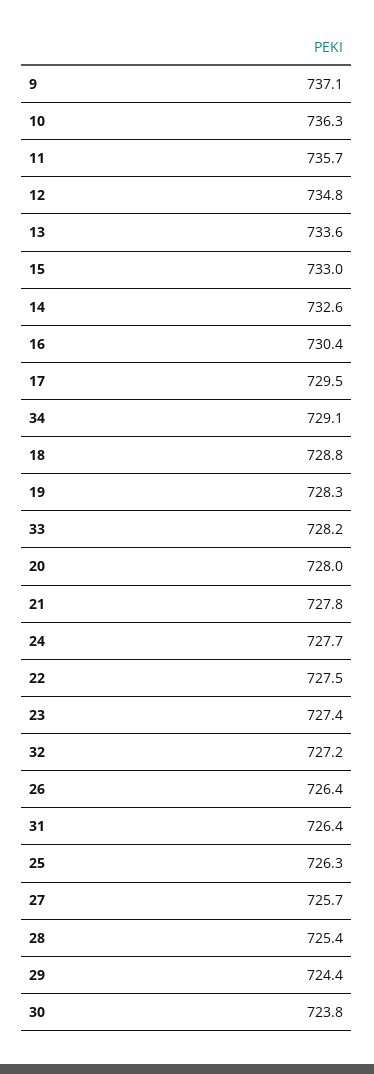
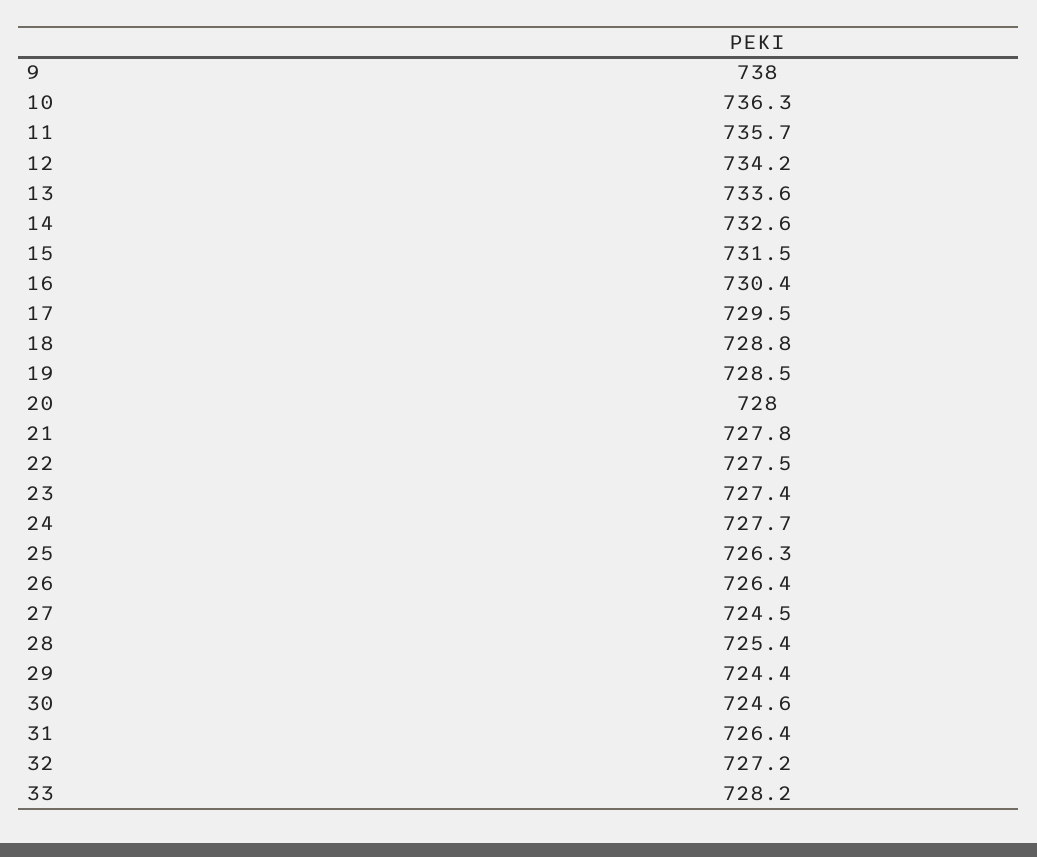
9: 737.1 -> 738
12: 734.8 -> 734.2
15: 733 -> 731.5
34: 729.1 -> none
19: 728.3 -> 728.5
27: 725.7 -> 724.5
30: 723.8 -> 724.6

